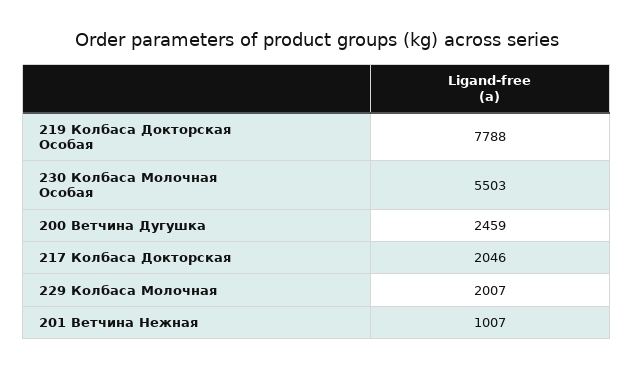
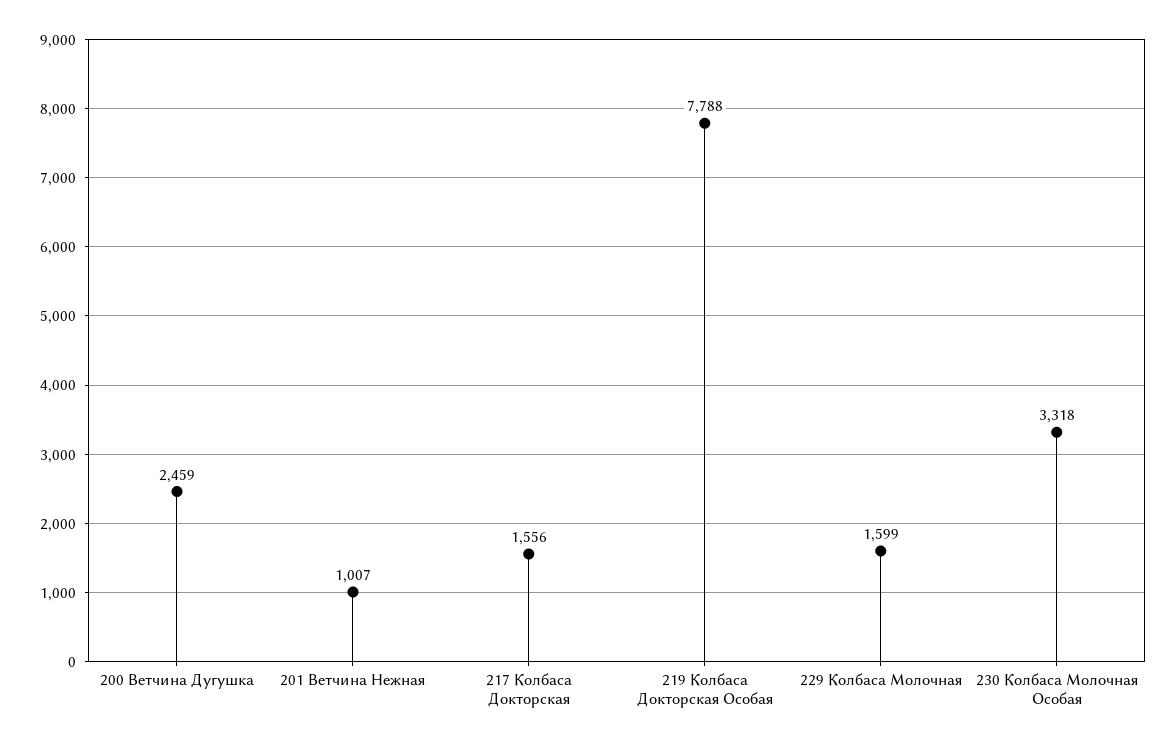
230 Колбаса Молочная Особая: 5503 -> 3318
217 Колбаса Докторская: 2046 -> 1556
229 Колбаса Молочная: 2007 -> 1599

